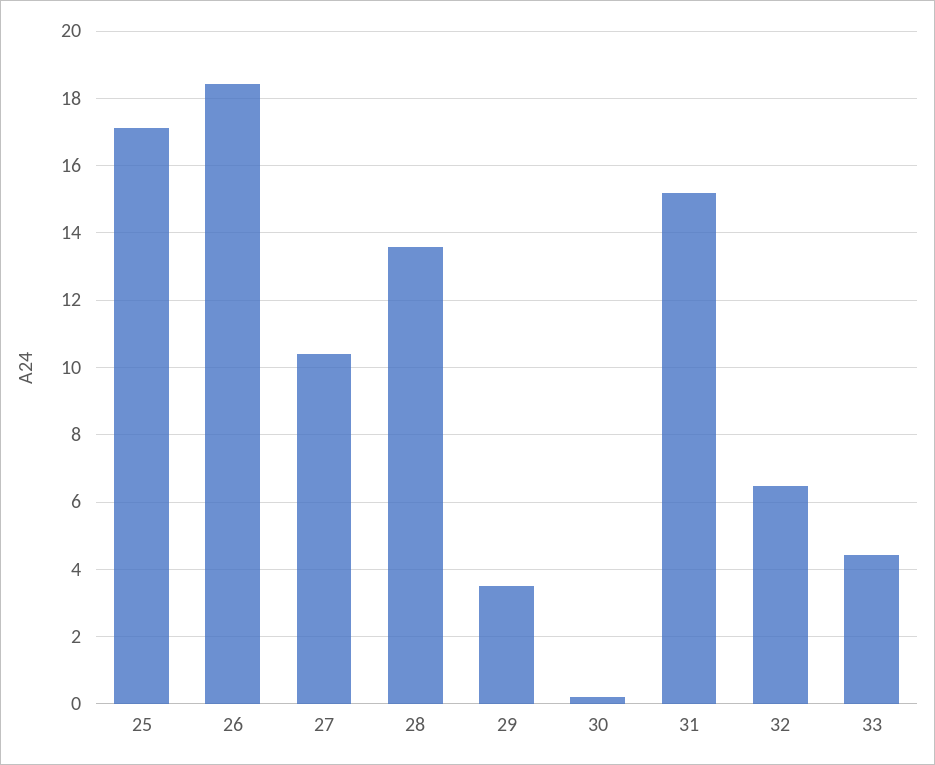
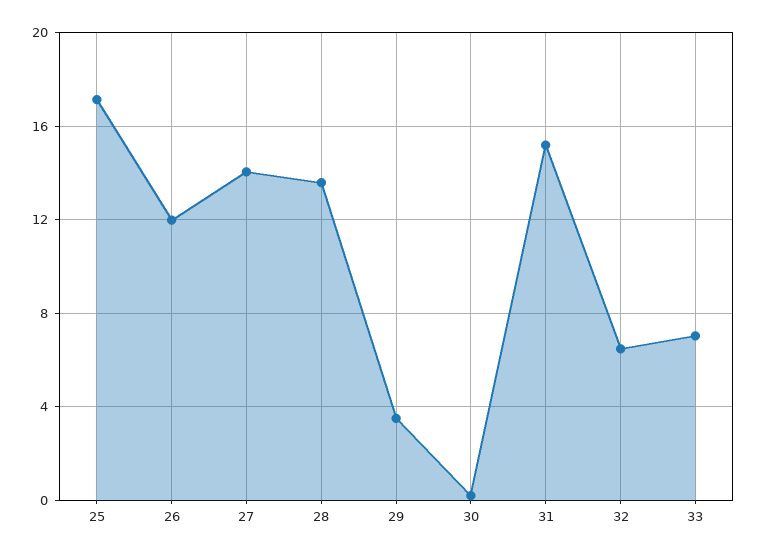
26: 18.4 -> 12
27: 10.4 -> 14
33: 4.4 -> 7

